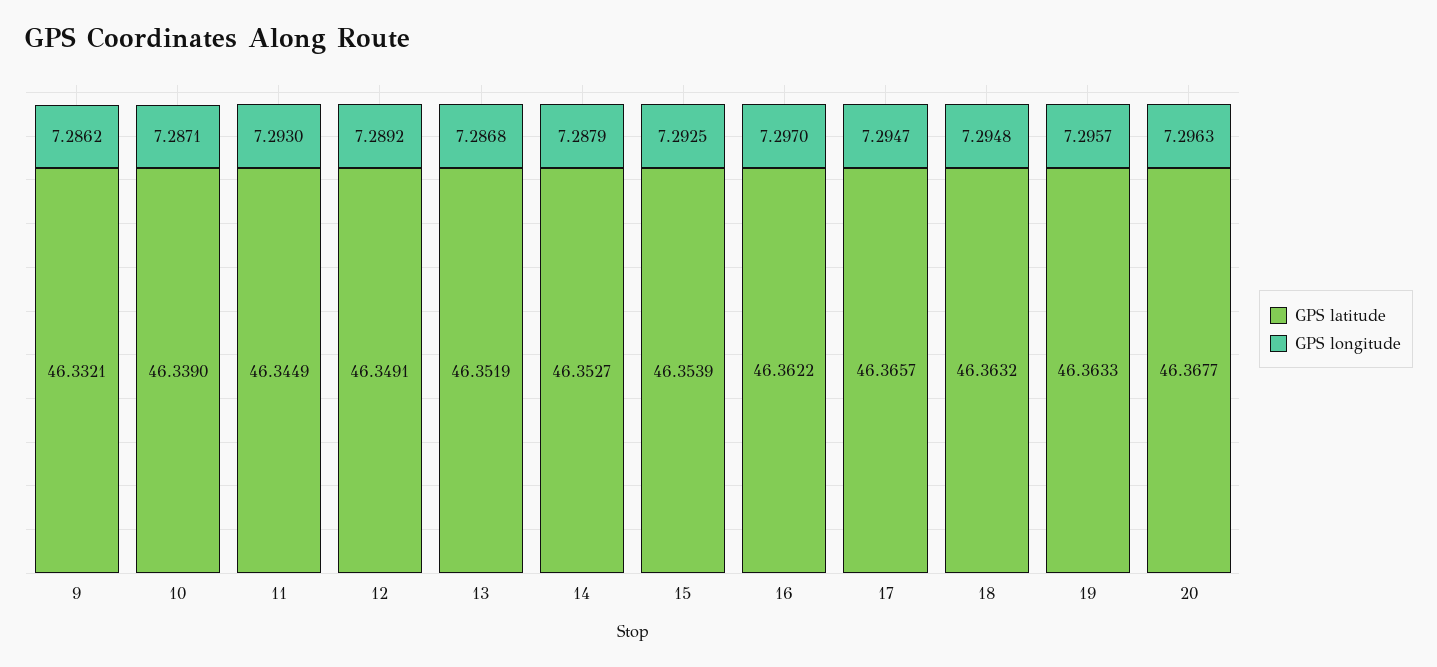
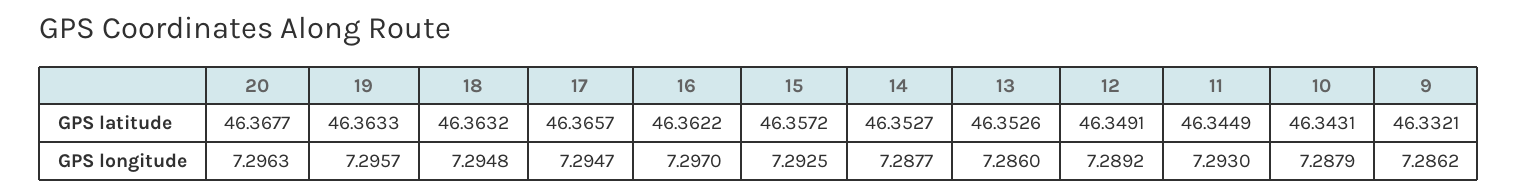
GPS latitude, 10: 46.339 -> 46.3431
GPS longitude, 10: 7.2871 -> 7.2879
GPS latitude, 13: 46.3519 -> 46.3526
GPS longitude, 13: 7.2868 -> 7.286
GPS longitude, 14: 7.2879 -> 7.2877
GPS latitude, 15: 46.3539 -> 46.3572

